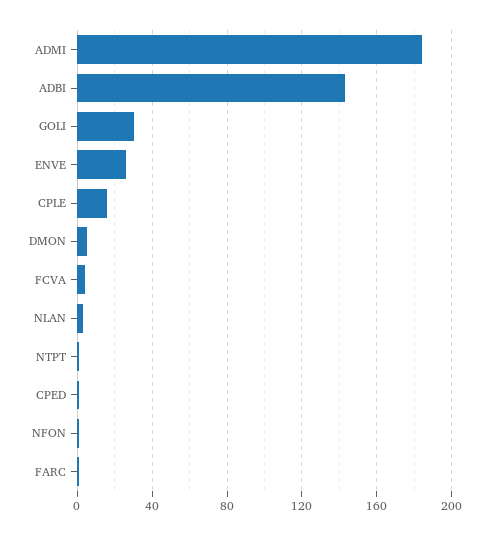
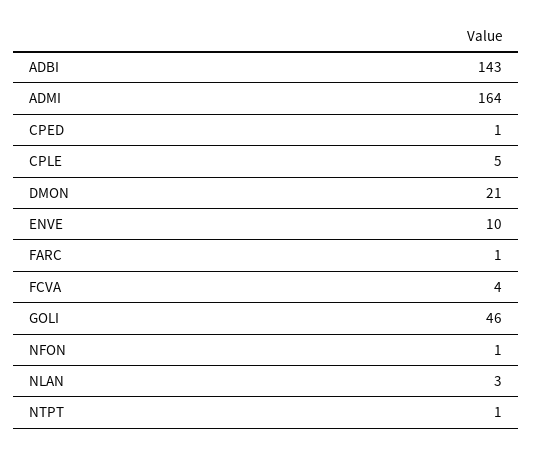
ADMI: 185 -> 164
GOLI: 30 -> 46
ENVE: 25 -> 10
CPLE: 15 -> 5
DMON: 5 -> 21

